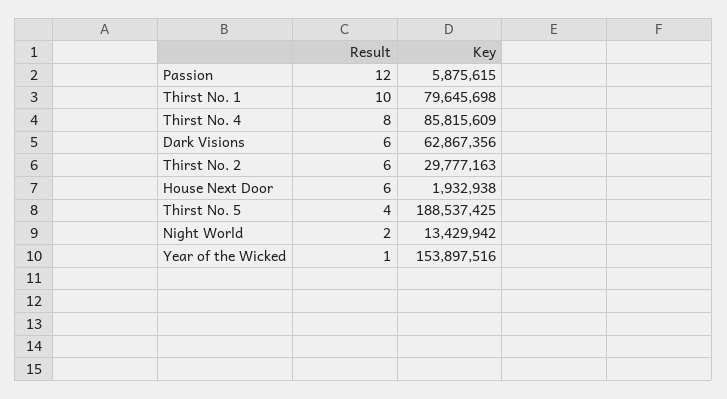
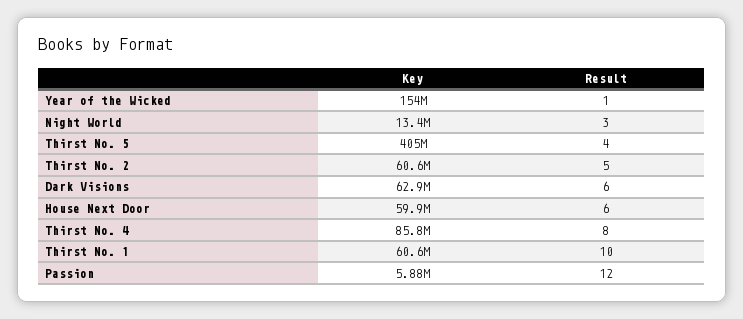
Key, Thirst No. 1: 79645698 -> 60600000
Result, Thirst No. 2: 6 -> 5
Key, Thirst No. 2: 29777163 -> 60600000
Key, House Next Door: 1932938 -> 59900000
Key, Thirst No. 5: 188537425 -> 405000000
Result, Night World: 2 -> 3

